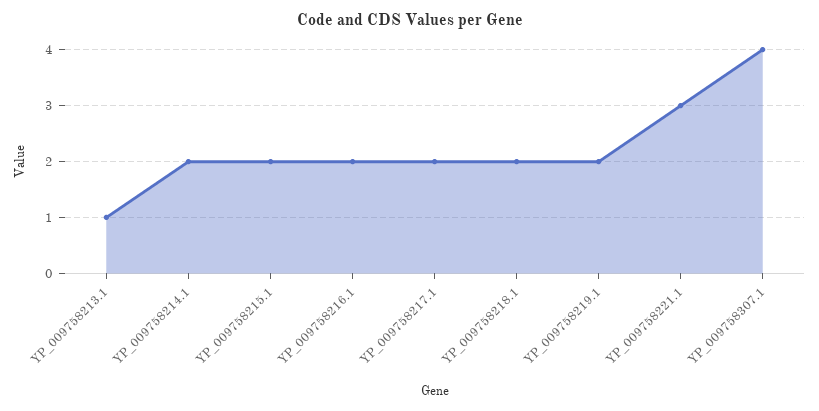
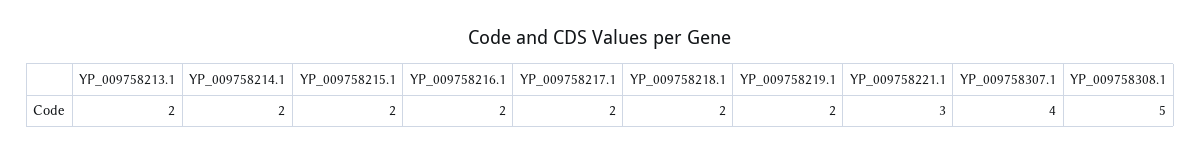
YP_009758213.1: 1 -> 2
YP_009758308.1: none -> 5

